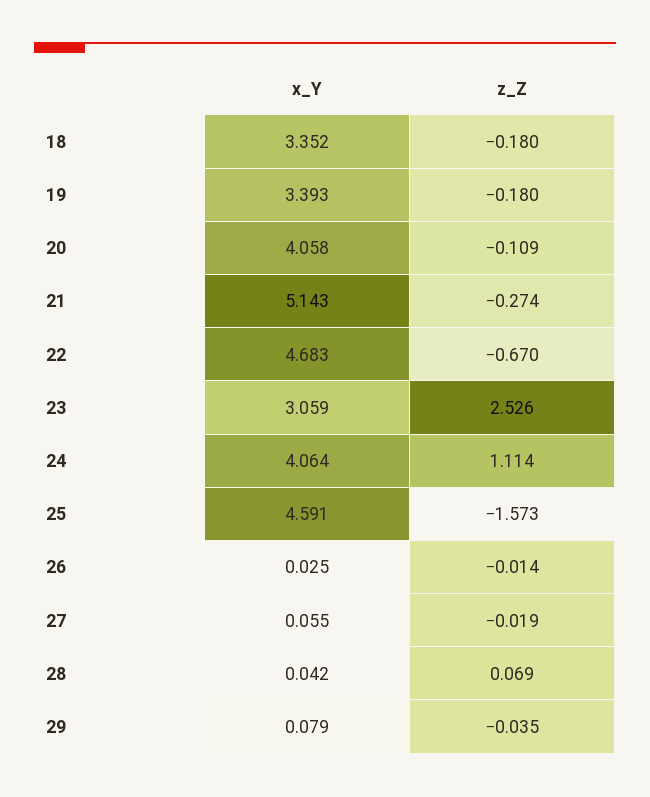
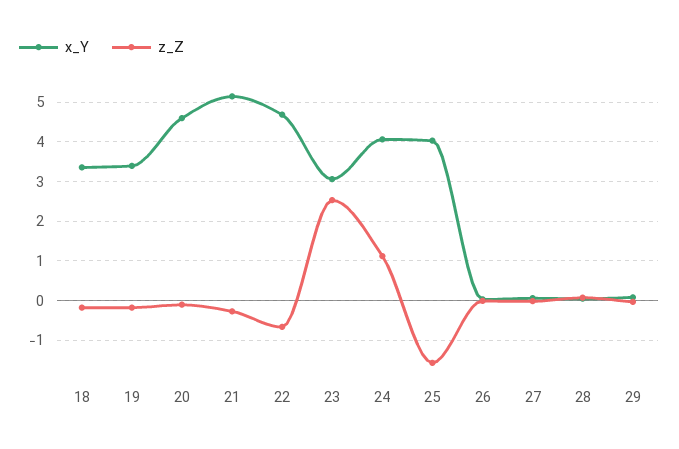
x_Y, 20: 4.058 -> 4.6
x_Y, 25: 4.591 -> 4

